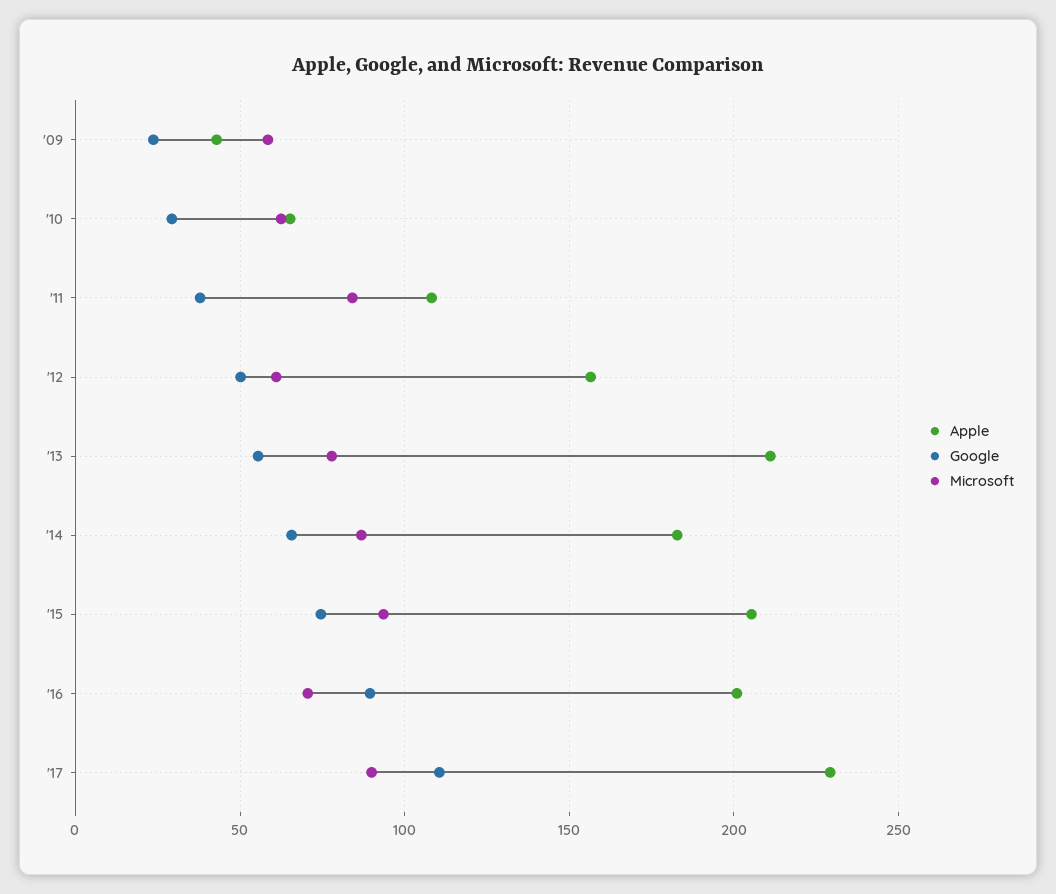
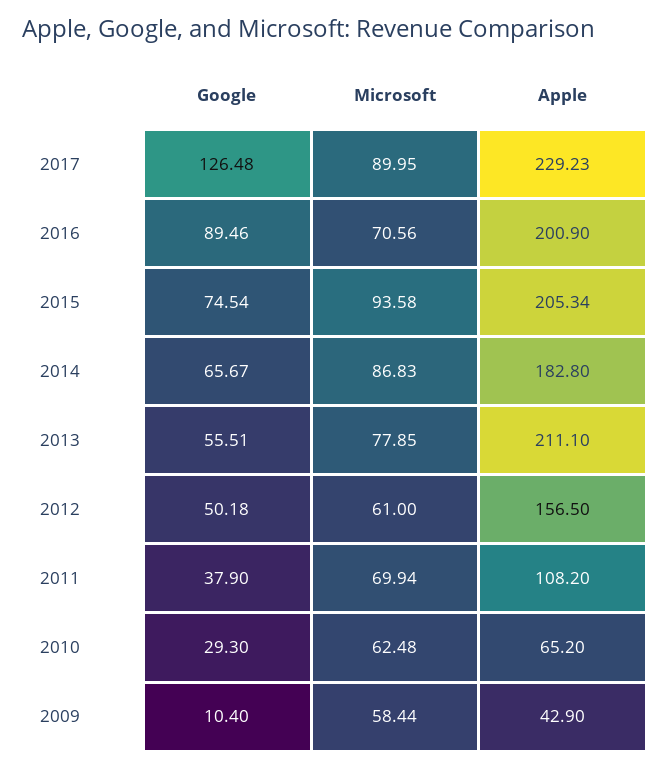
Google, '09: 25 -> 10.4
Microsoft, '11: 85 -> 69.94
Google, '17: 110 -> 126.48

